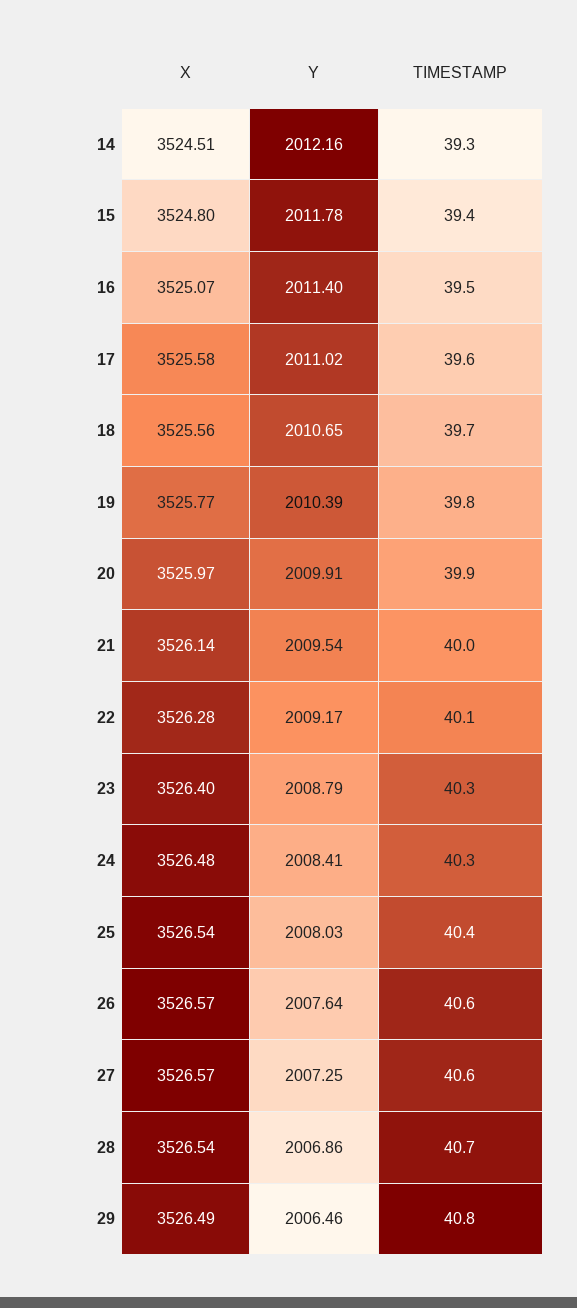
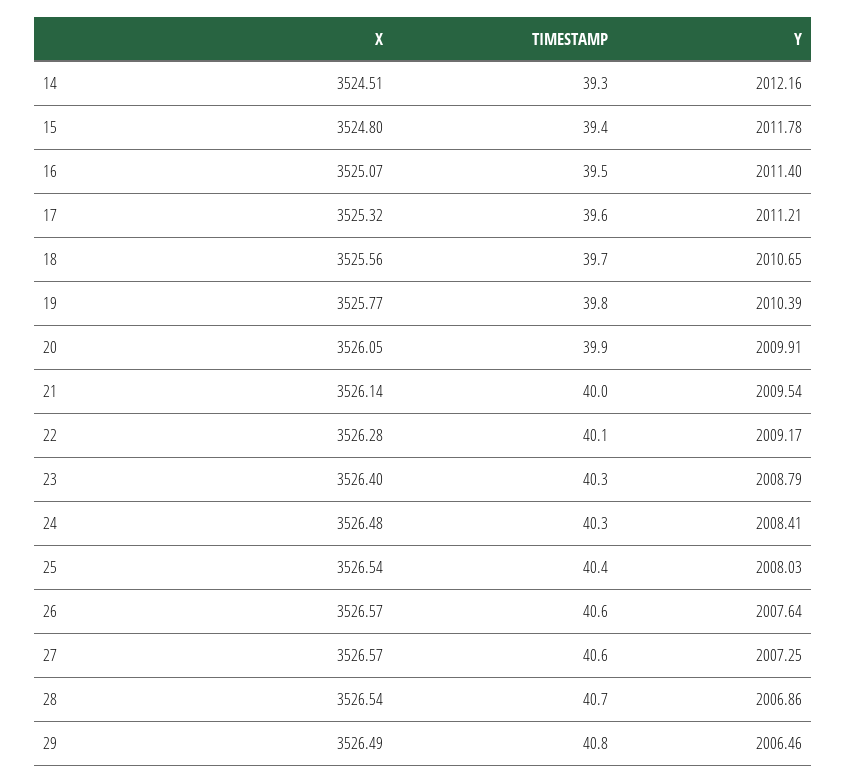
X, 17: 3525.58 -> 3525.32
Y, 17: 2011.02 -> 2011.21
X, 20: 3525.97 -> 3526.05

